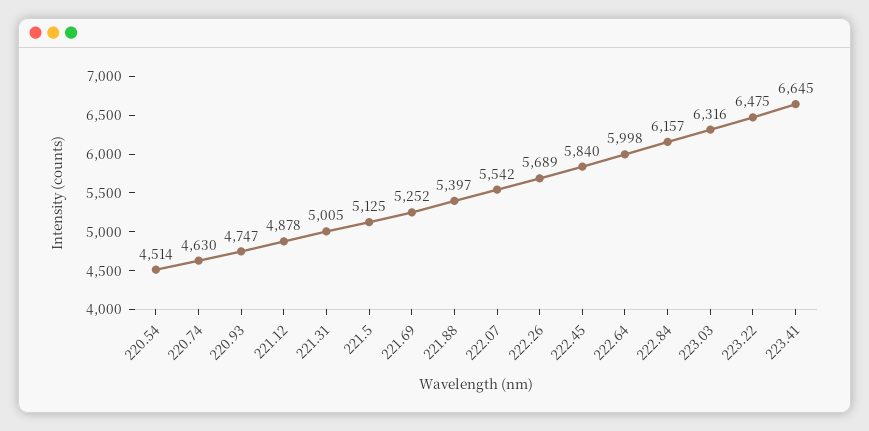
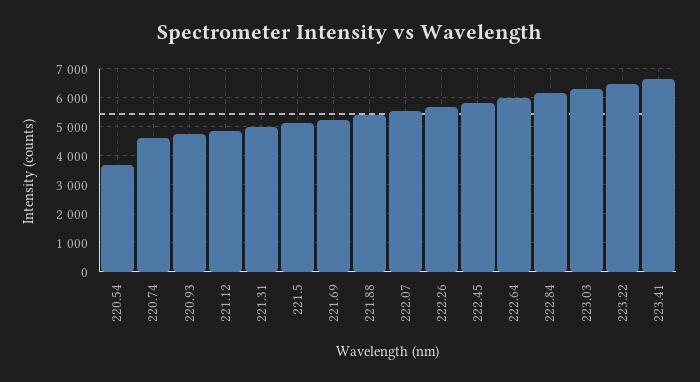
220.54: 4514 -> 3750

